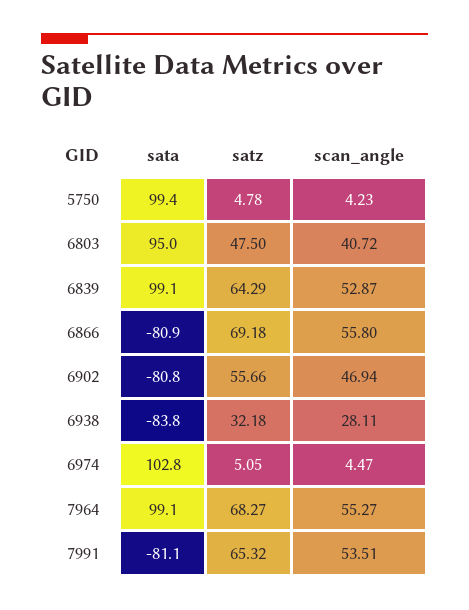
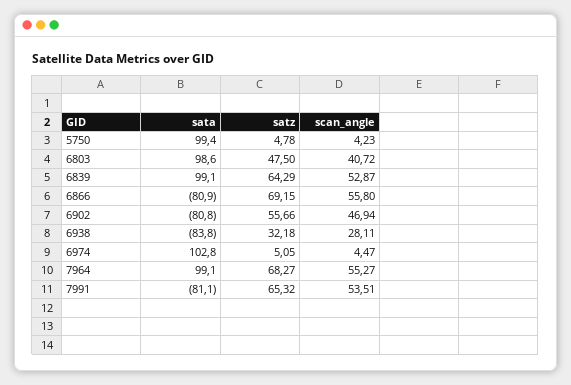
sata, 6803: 95 -> 98.6
satz, 6866: 69.18 -> 69.15

